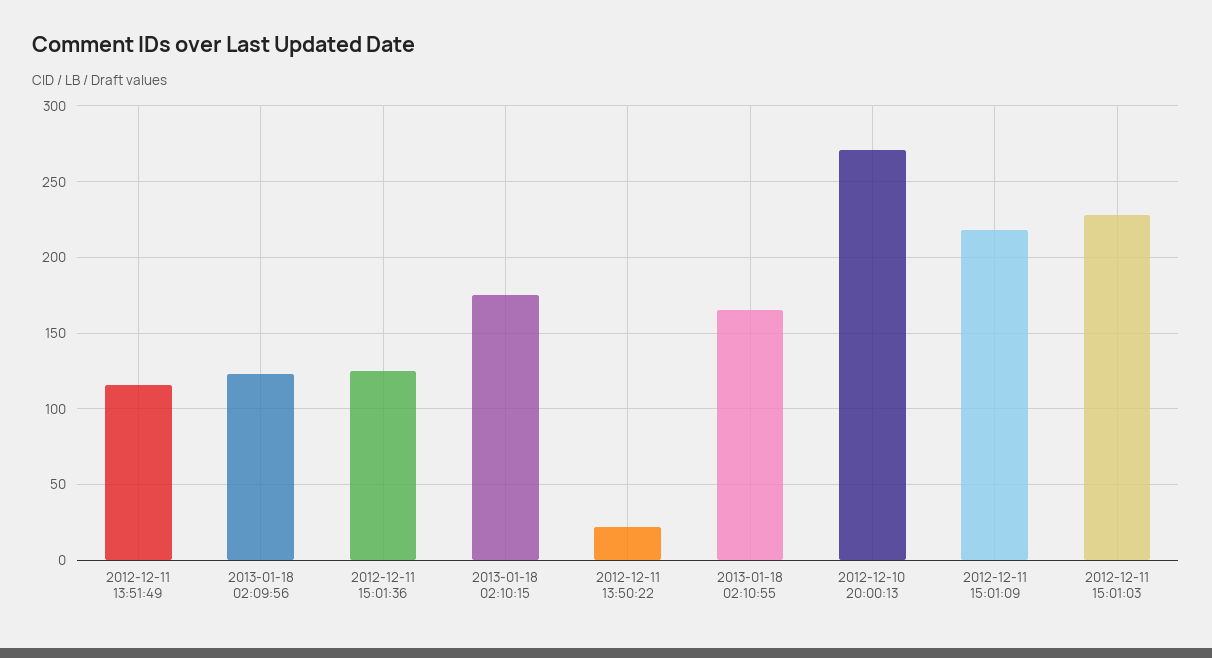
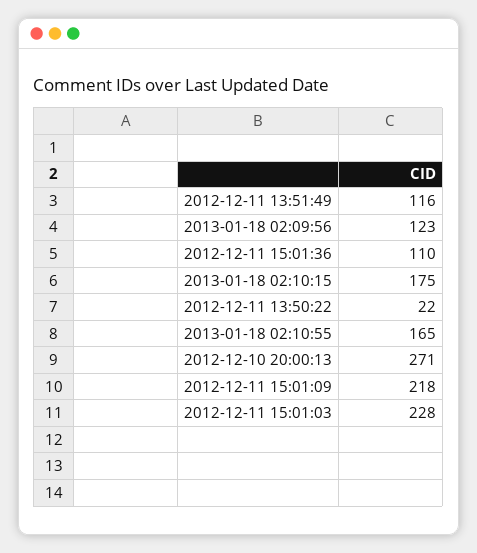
2012-12-11 15:01:36: 125 -> 110

